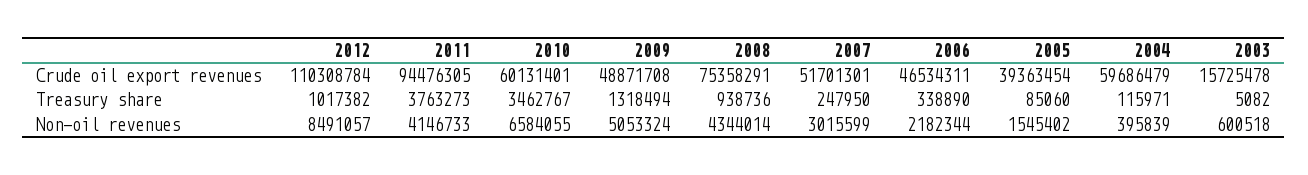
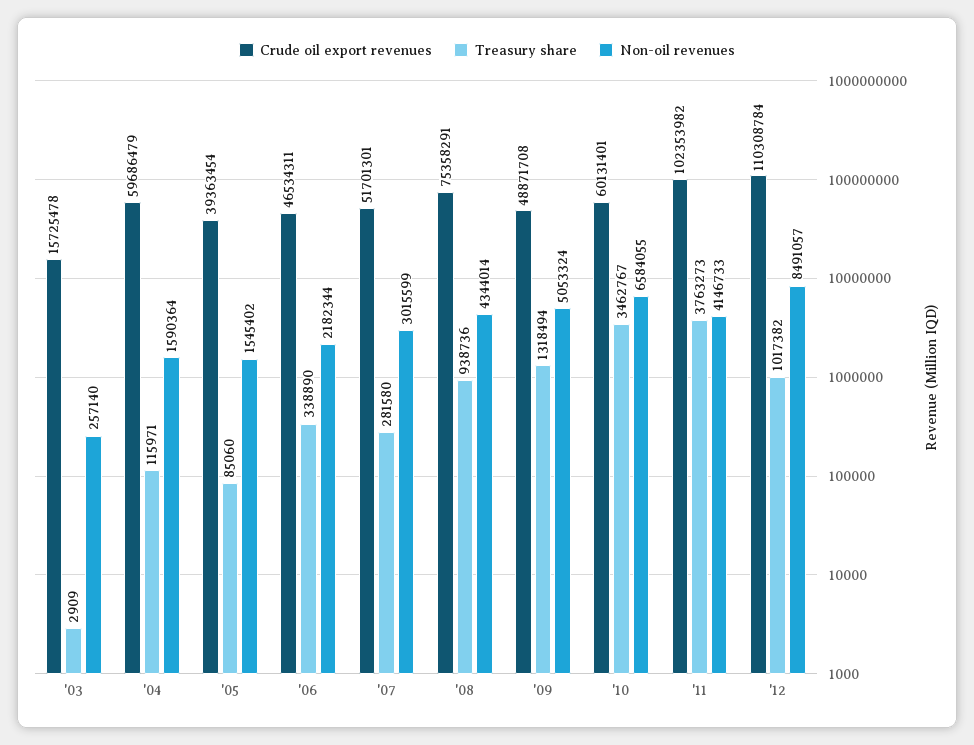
Crude oil export revenues, 2011: 94476305 -> 102353982
Treasury share, 2007: 247950 -> 281580
Treasury share, 2003: 5082 -> 2909
Non-oil revenues, 2004: 395839 -> 1590364
Non-oil revenues, 2003: 600518 -> 257140

